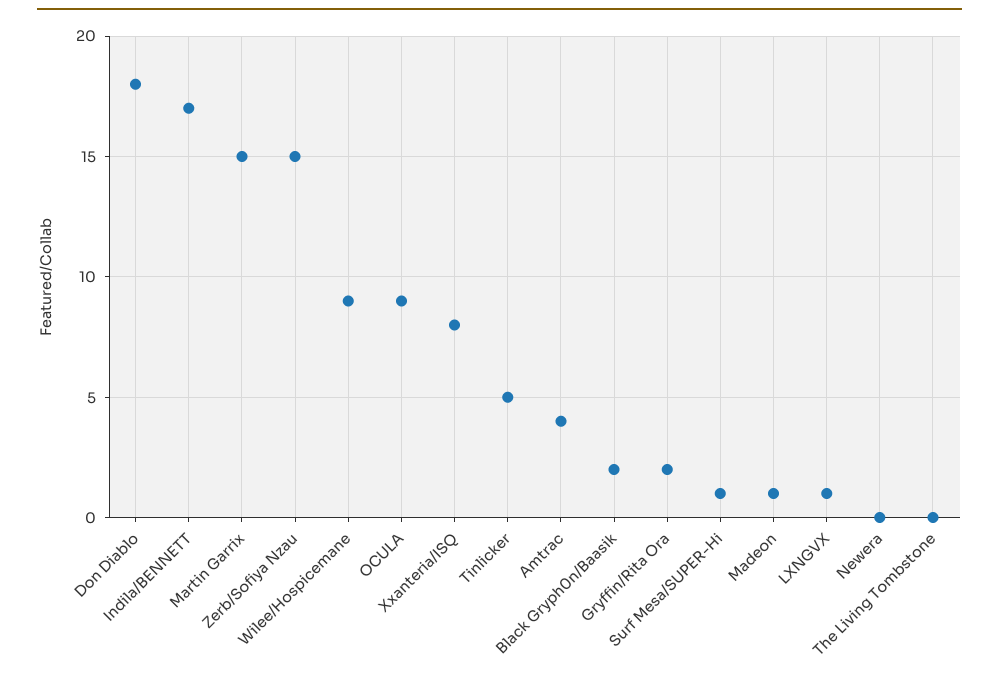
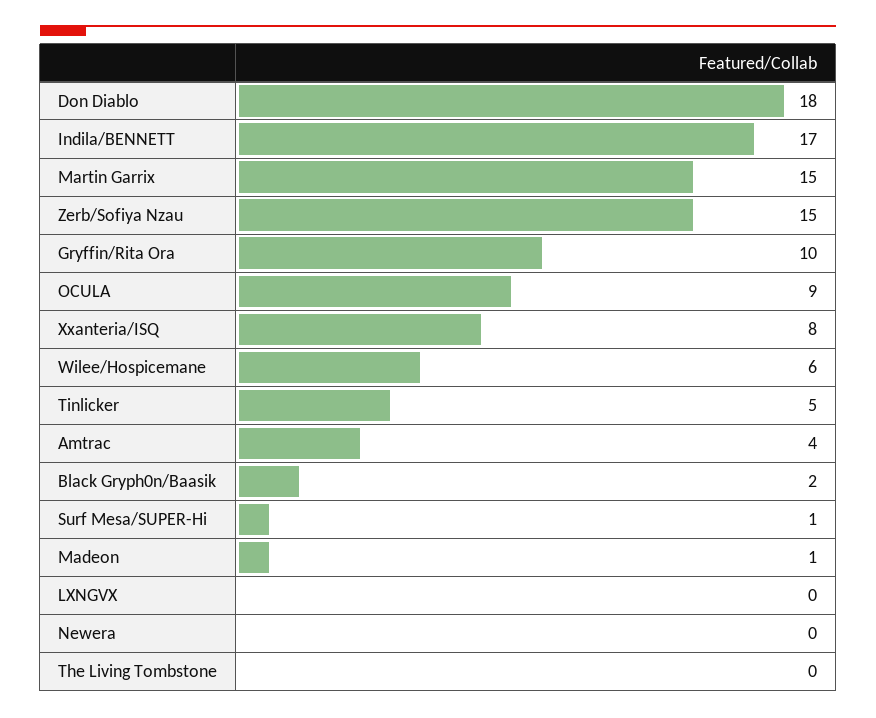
Wilee/Hospicemane: 9 -> 6
Gryffin/Rita Ora: 2 -> 10
LXNGVX: 1 -> 0

